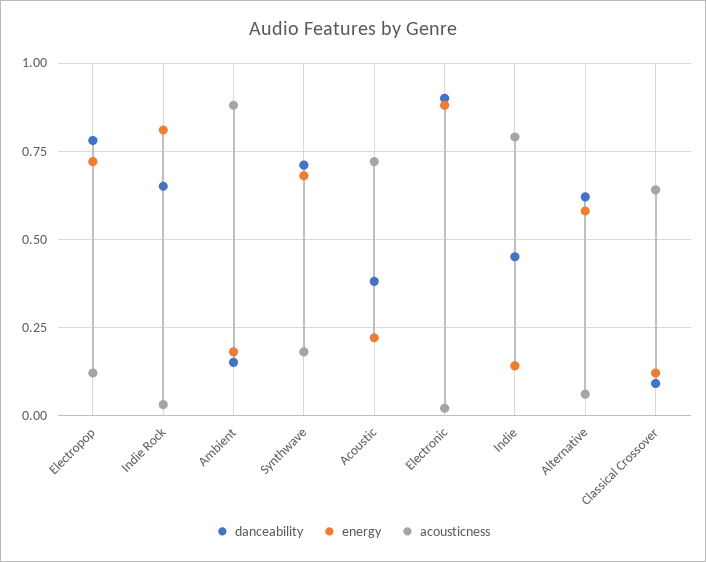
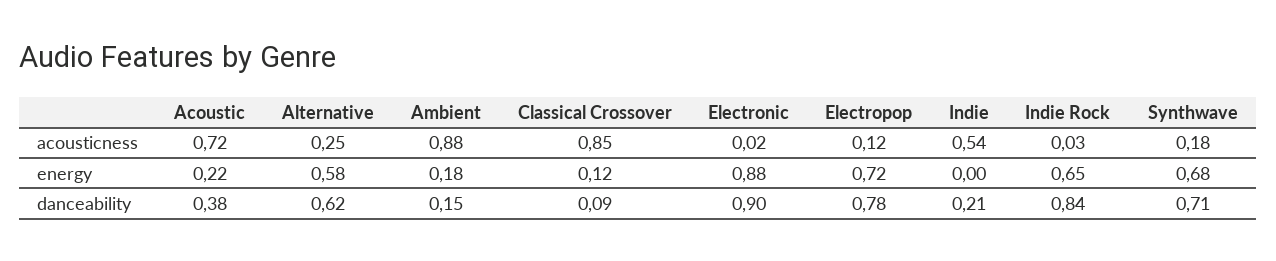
danceability, Indie Rock: 0.65 -> 0.84
energy, Indie Rock: 0.8 -> 0.65
danceability, Indie: 0.45 -> 0.21
energy, Indie: 0.15 -> 0
acousticness, Indie: 0.8 -> 0.54
acousticness, Alternative: 0.05 -> 0.25
acousticness, Classical Crossover: 0.65 -> 0.85

